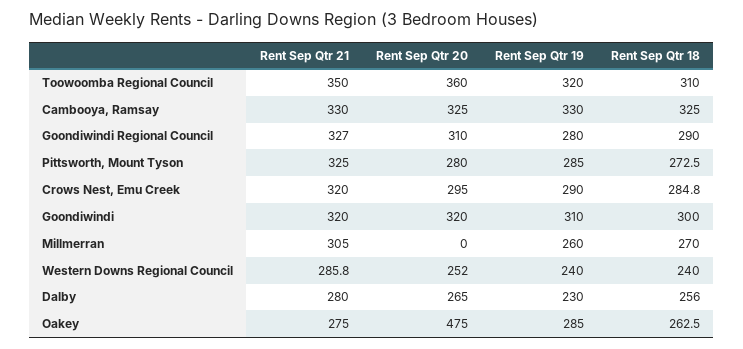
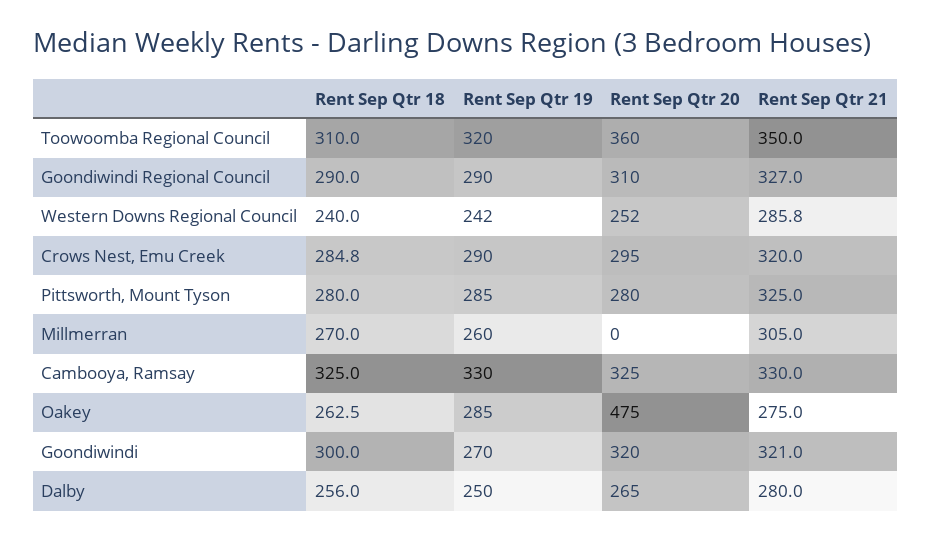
Rent Sep Qtr 19, Goondiwindi Regional Council: 280 -> 290
Rent Sep Qtr 18, Pittsworth, Mount Tyson: 272.5 -> 280
Rent Sep Qtr 21, Goondiwindi: 320 -> 321
Rent Sep Qtr 19, Goondiwindi: 310 -> 270
Rent Sep Qtr 19, Western Downs Regional Council: 240 -> 242
Rent Sep Qtr 19, Dalby: 230 -> 250

